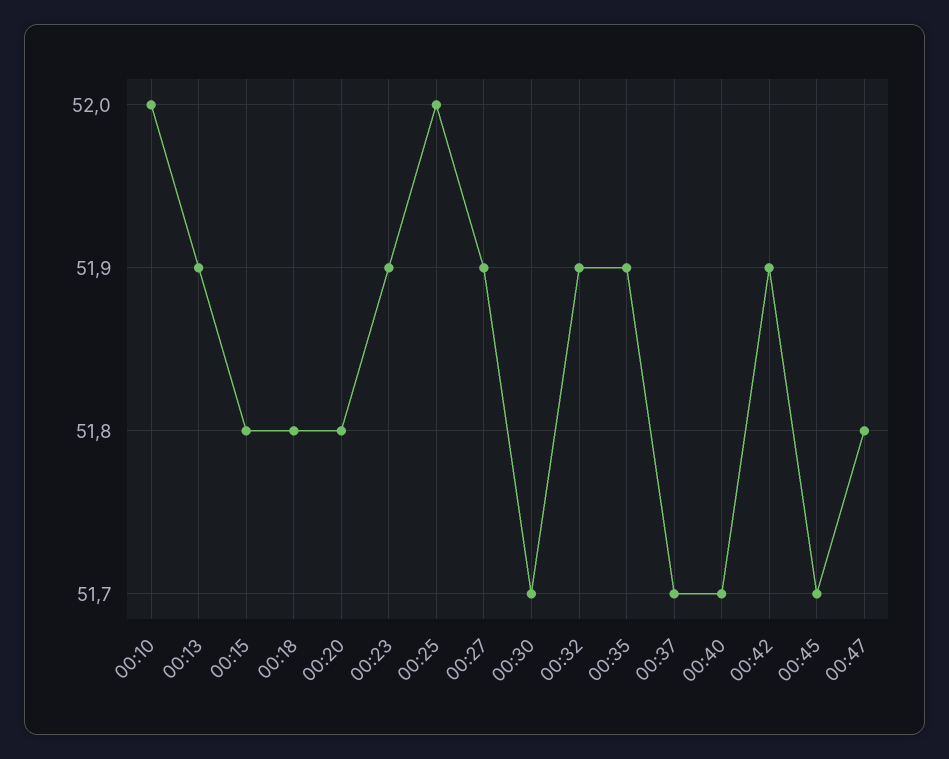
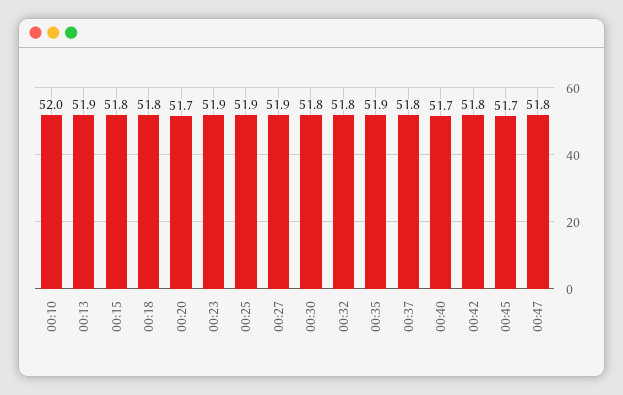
00:20: 51.8 -> 51.7
00:25: 52 -> 51.9
00:30: 51.7 -> 51.8
00:32: 51.9 -> 51.8
00:37: 51.7 -> 51.8
00:42: 51.9 -> 51.8

